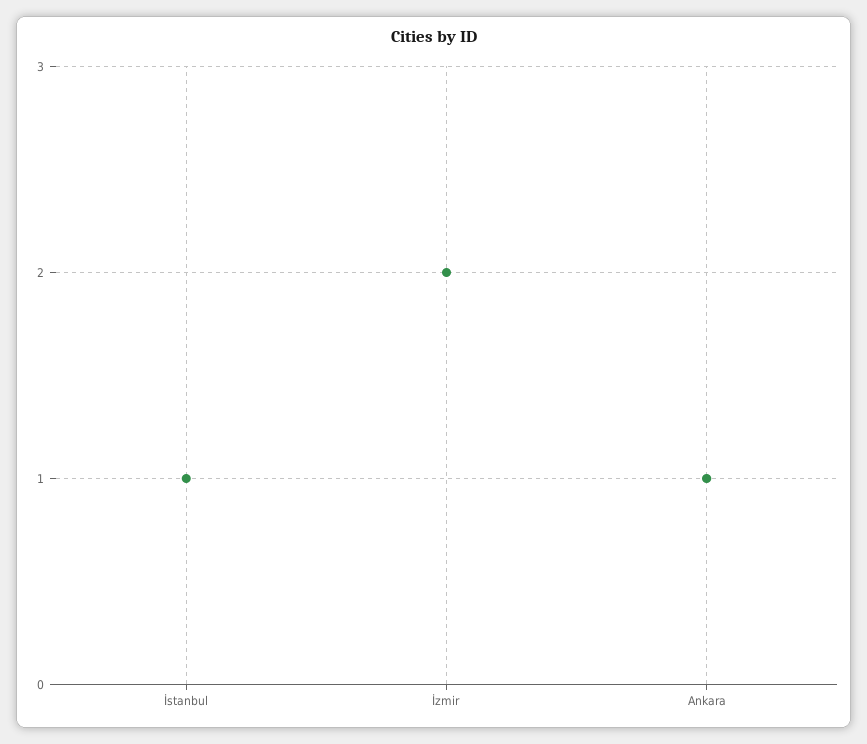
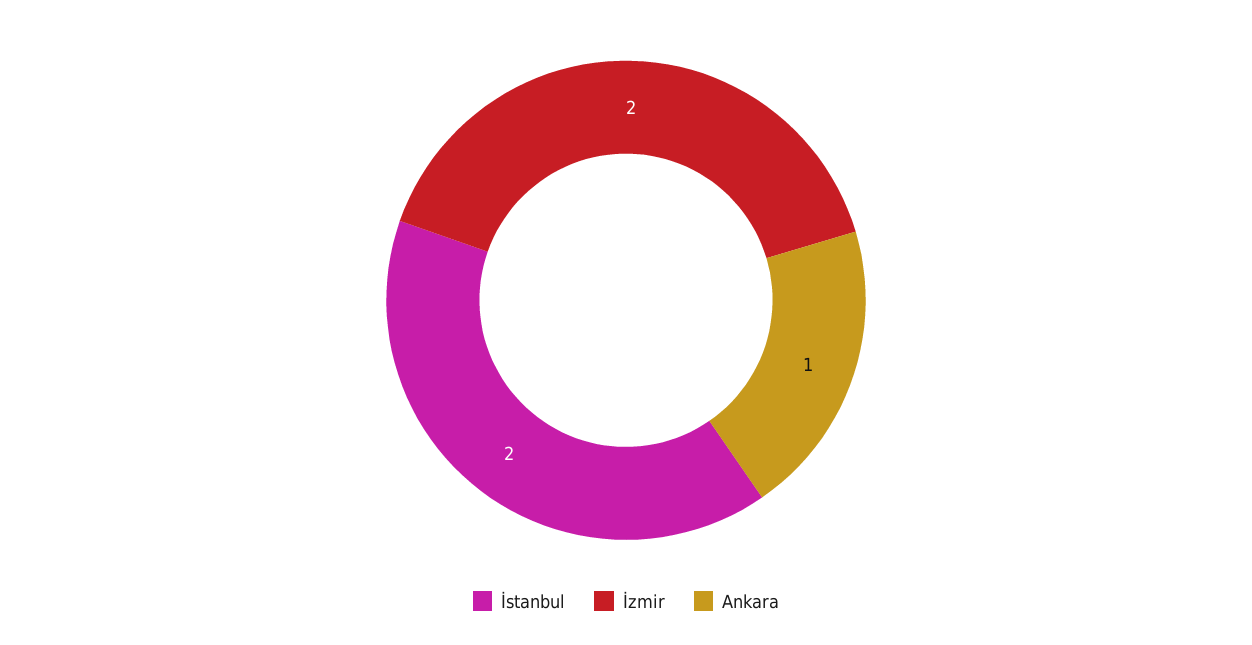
İstanbul: 1 -> 2

